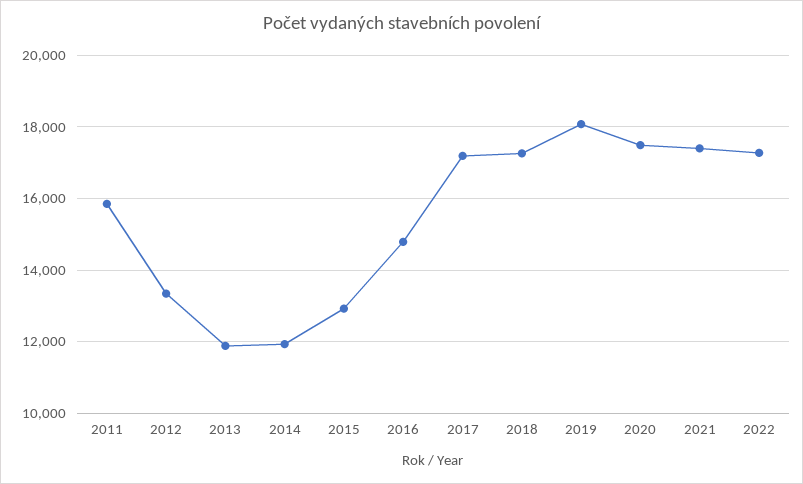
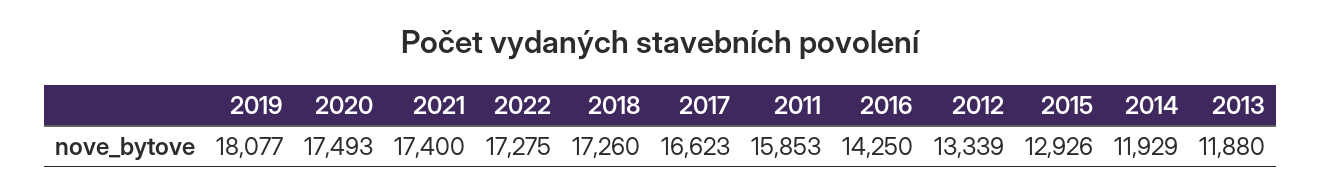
2016: 14800 -> 14250
2017: 17200 -> 16623

